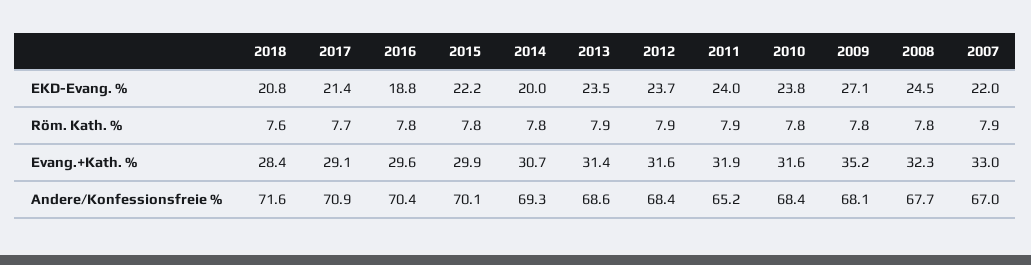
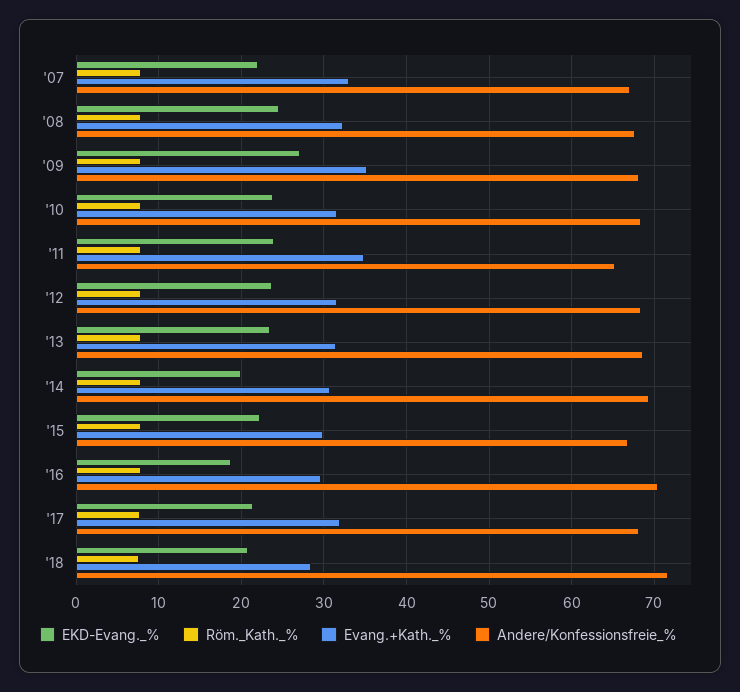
Evang.+Kath. %, 2017: 29.1 -> 32
Evang.+Kath. %, 2011: 31.9 -> 35
Andere/Konfessionsfreie %, 2017: 70.9 -> 68
Andere/Konfessionsfreie %, 2015: 70.1 -> 67

